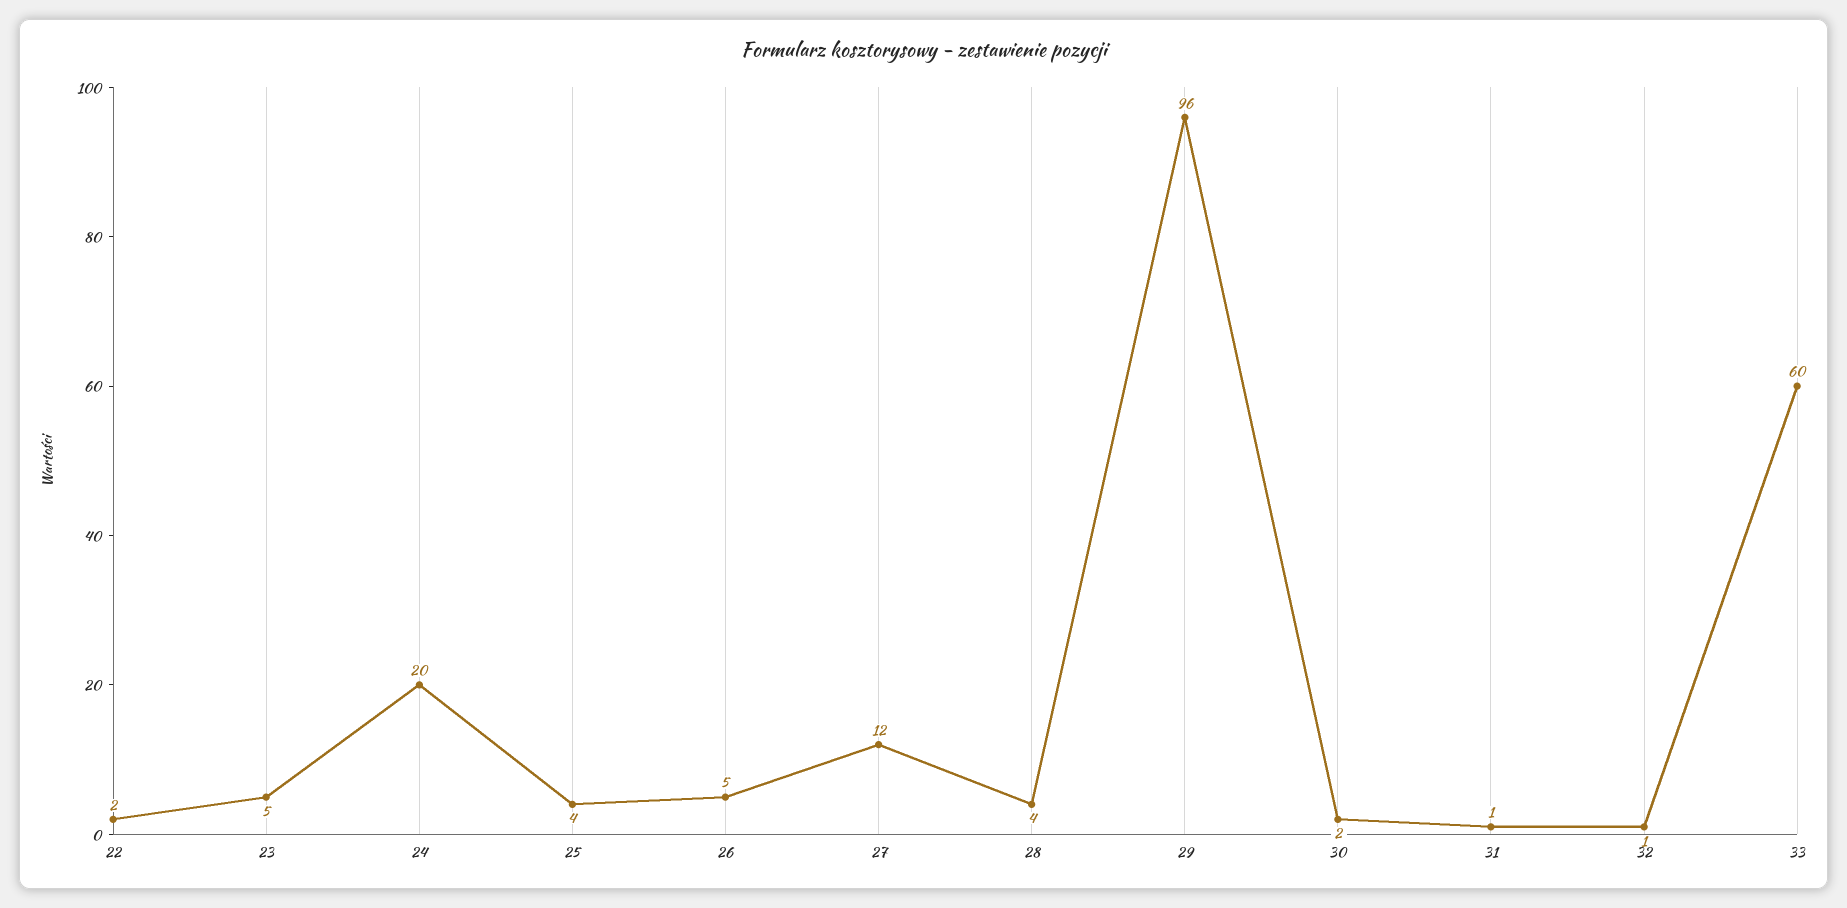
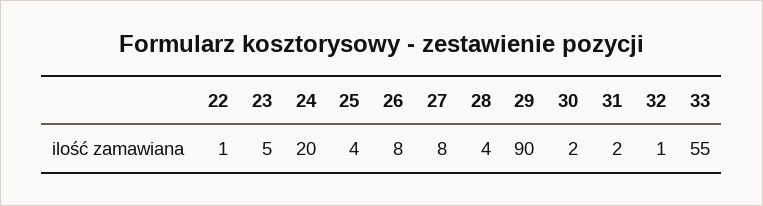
22: 2 -> 1
26: 5 -> 8
27: 12 -> 8
29: 96 -> 90
31: 1 -> 2
33: 60 -> 55

